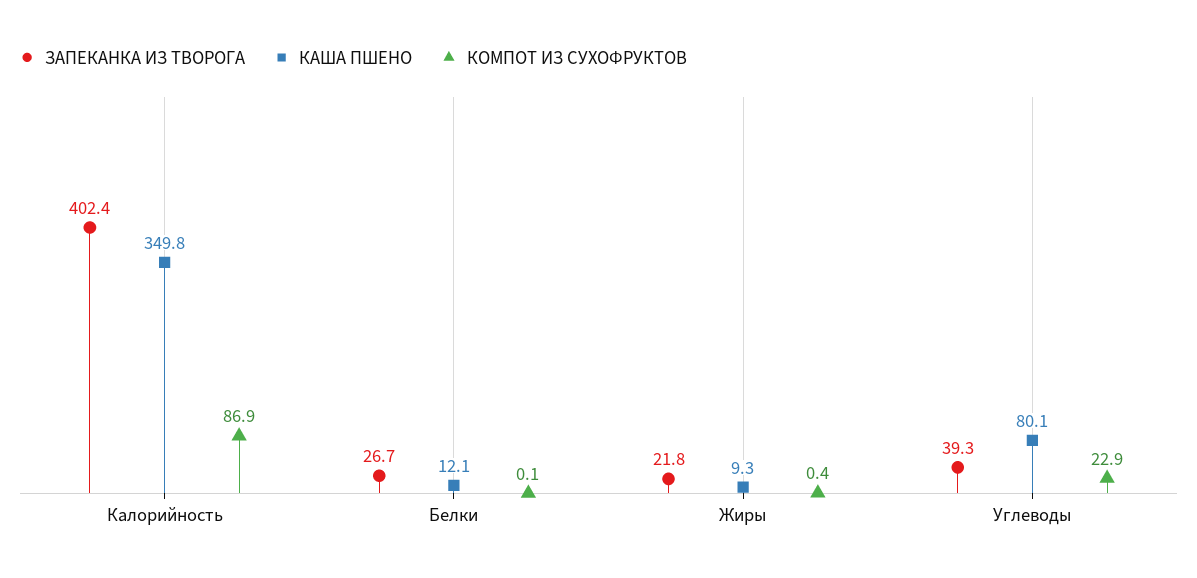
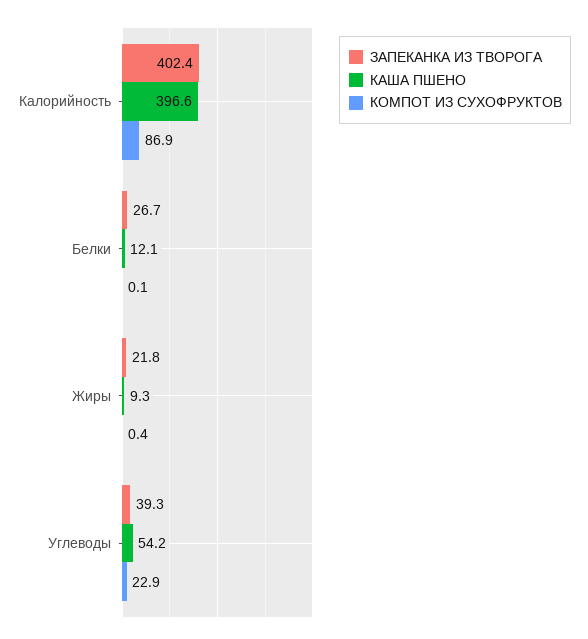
КАША ПШЕНО, Калорийность: 349.8 -> 396.6
КАША ПШЕНО, Углеводы: 80.1 -> 54.2

